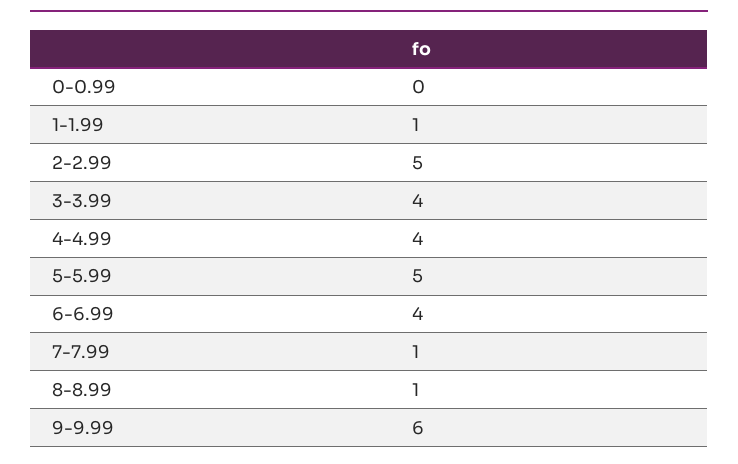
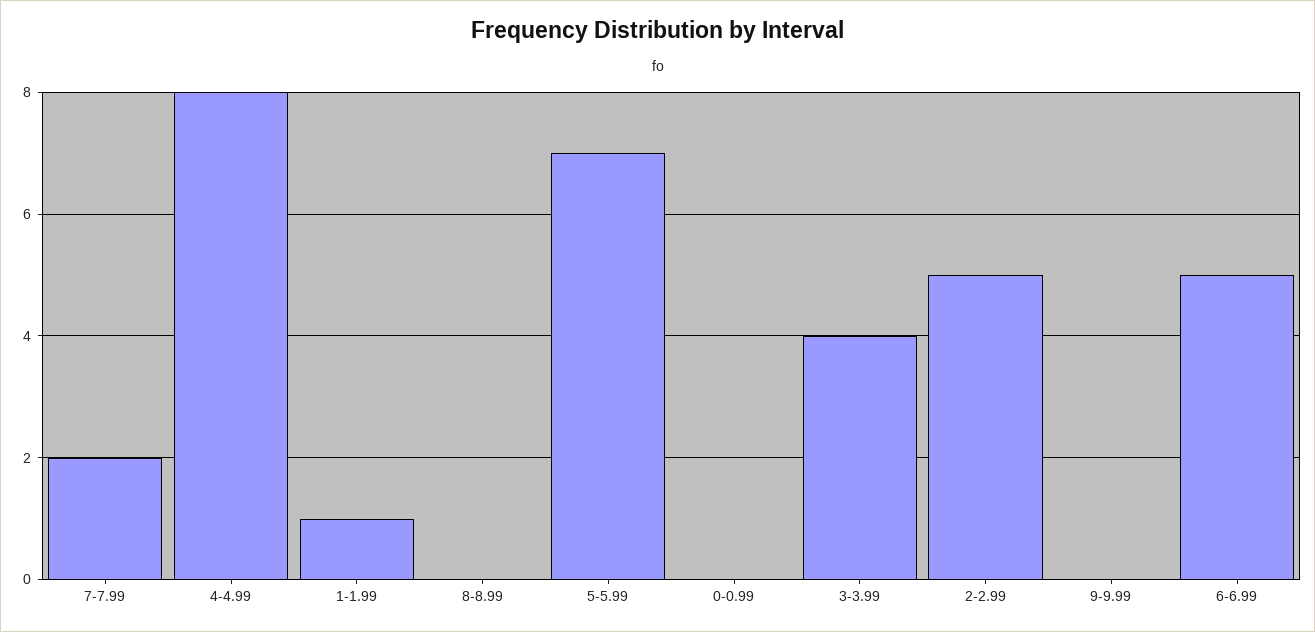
4-4.99: 4 -> 8
5-5.99: 5 -> 7
6-6.99: 4 -> 5
7-7.99: 1 -> 2
8-8.99: 1 -> 0
9-9.99: 6 -> 0

